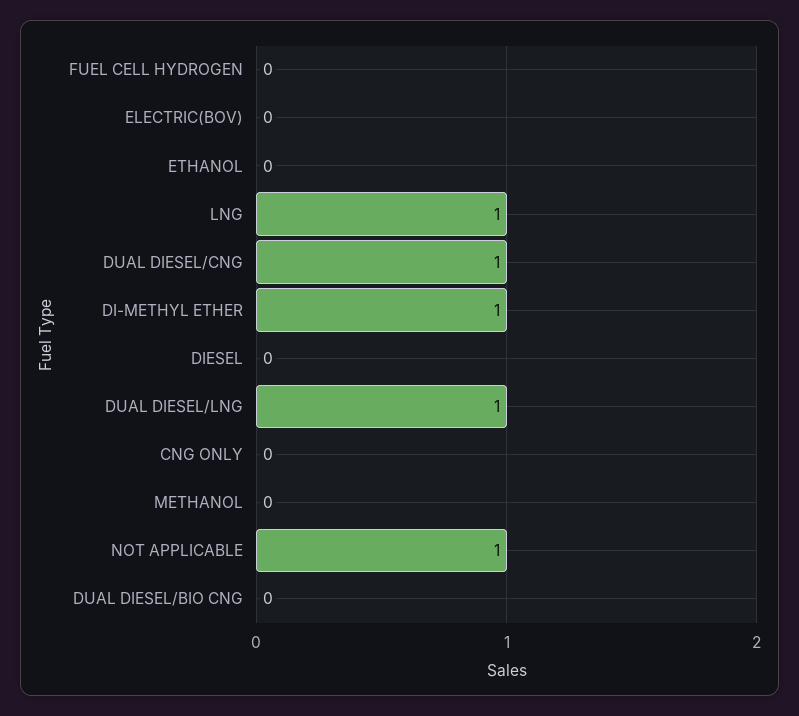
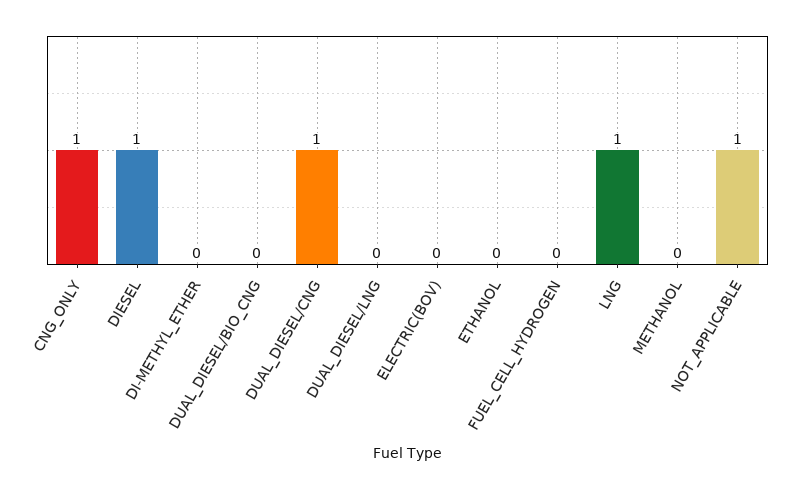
DI-METHYL ETHER: 1 -> 0
DIESEL: 0 -> 1
DUAL DIESEL/LNG: 1 -> 0
CNG ONLY: 0 -> 1

